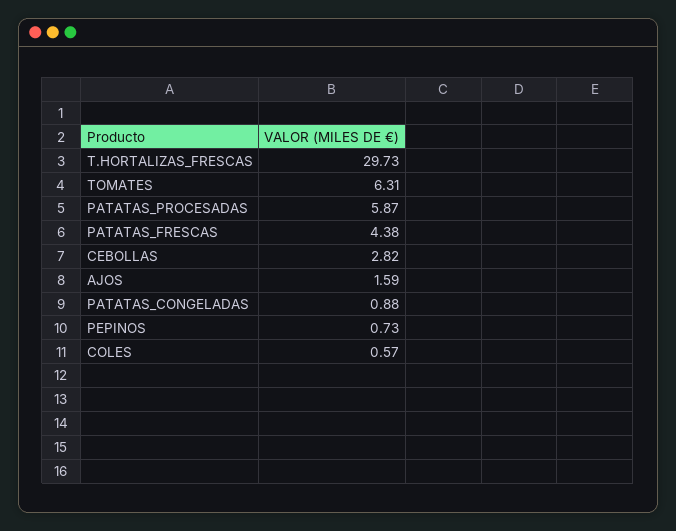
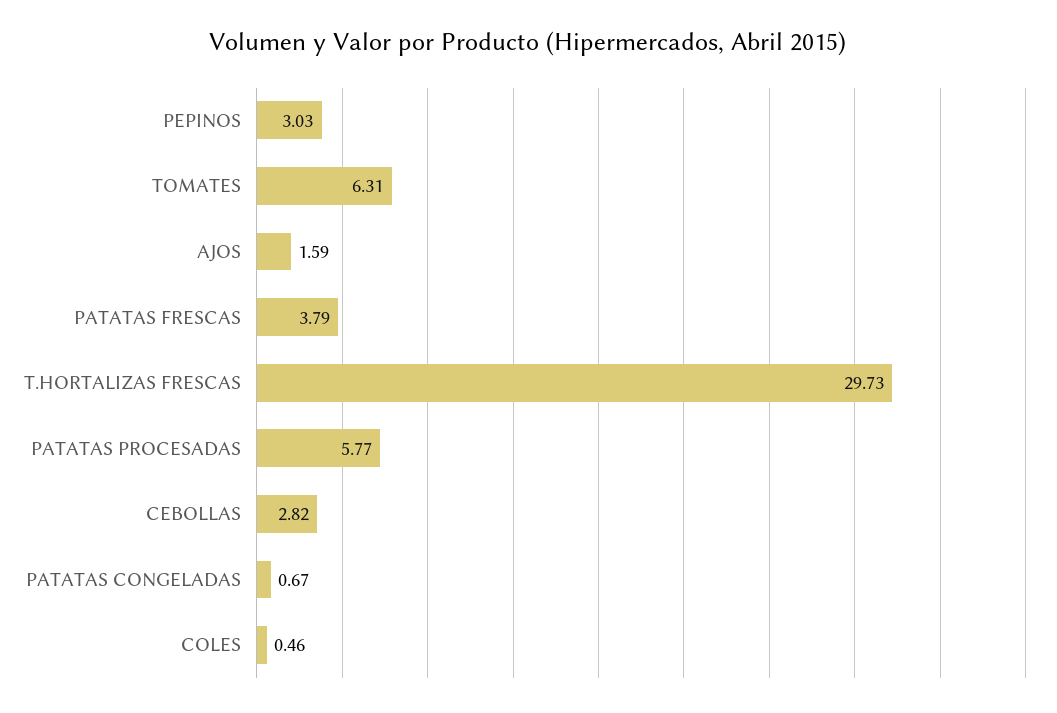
PATATAS_PROCESADAS: 5.87 -> 5.77
PATATAS_FRESCAS: 4.38 -> 3.79
PATATAS_CONGELADAS: 0.88 -> 0.67
PEPINOS: 0.73 -> 3.03
COLES: 0.57 -> 0.46

